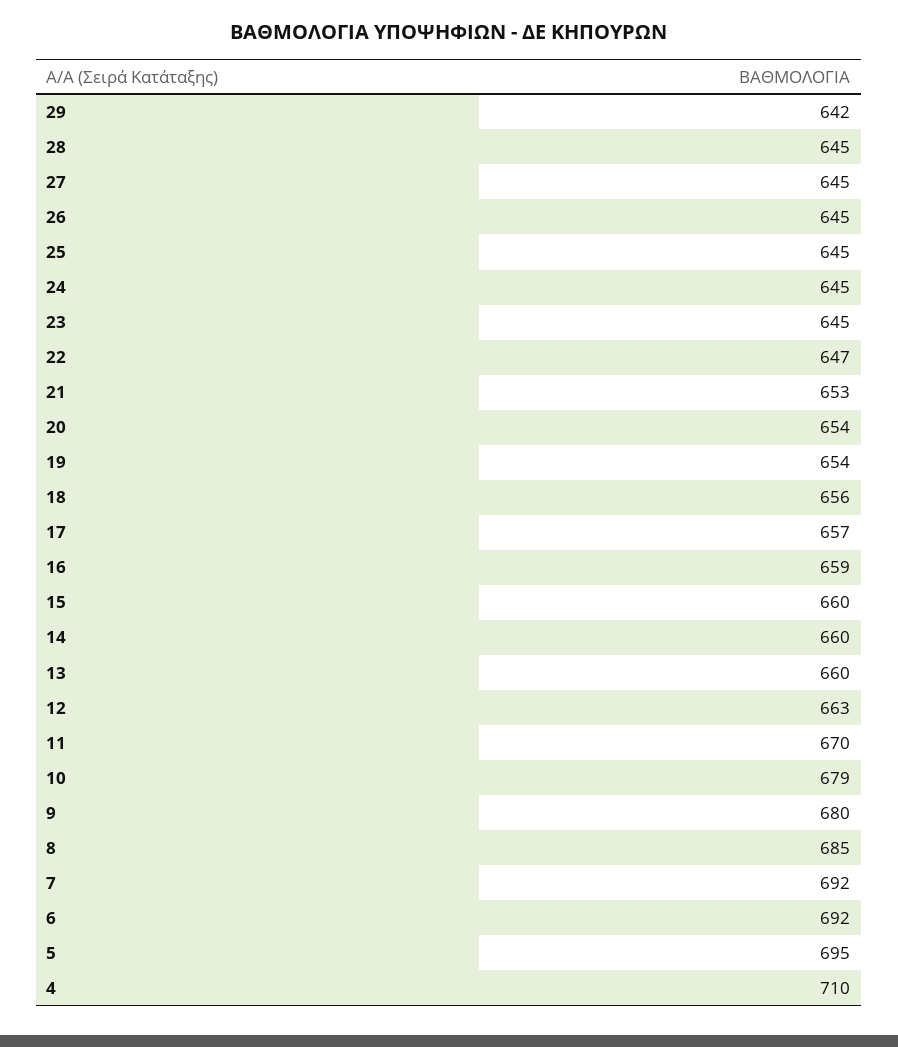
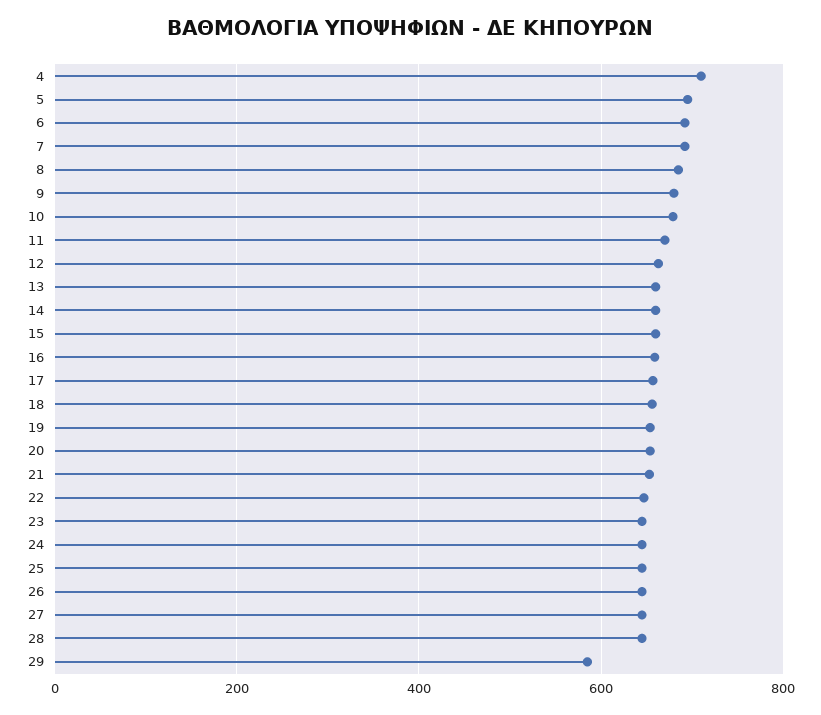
29: 642 -> 580

